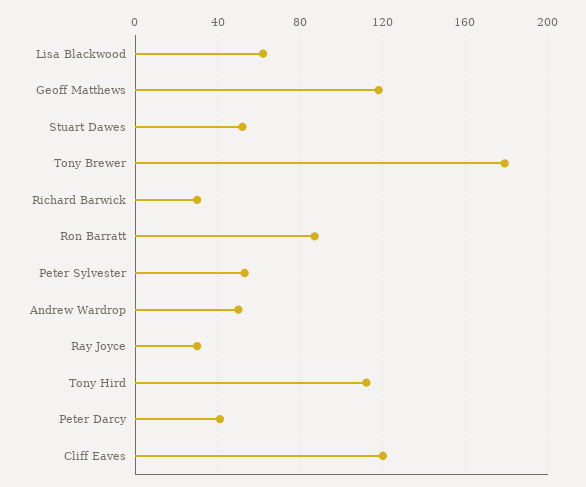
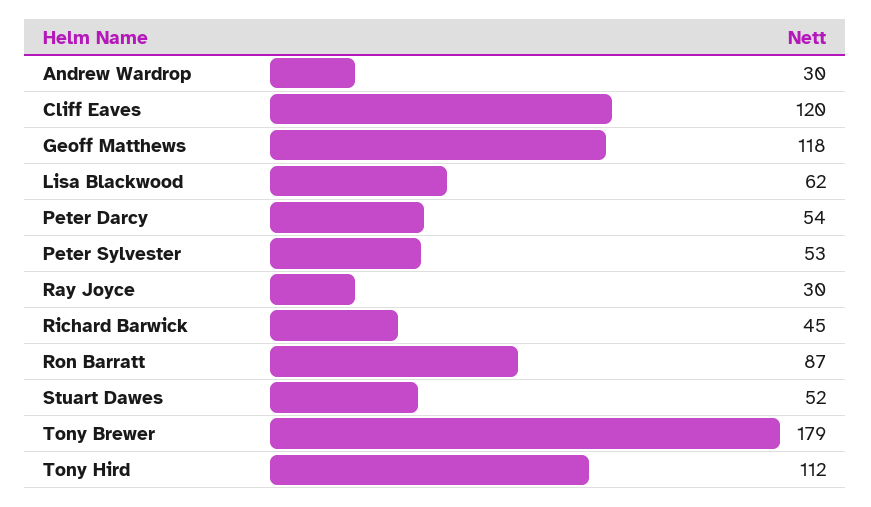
Richard Barwick: 30 -> 45
Andrew Wardrop: 50 -> 30
Peter Darcy: 40 -> 54

